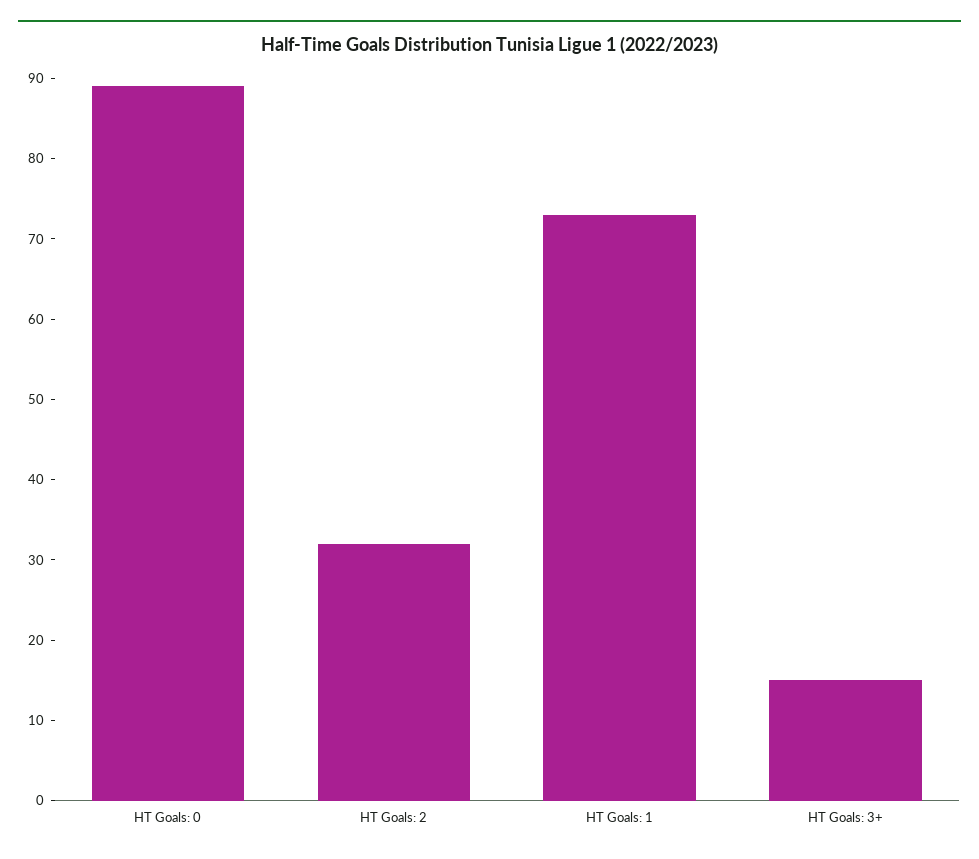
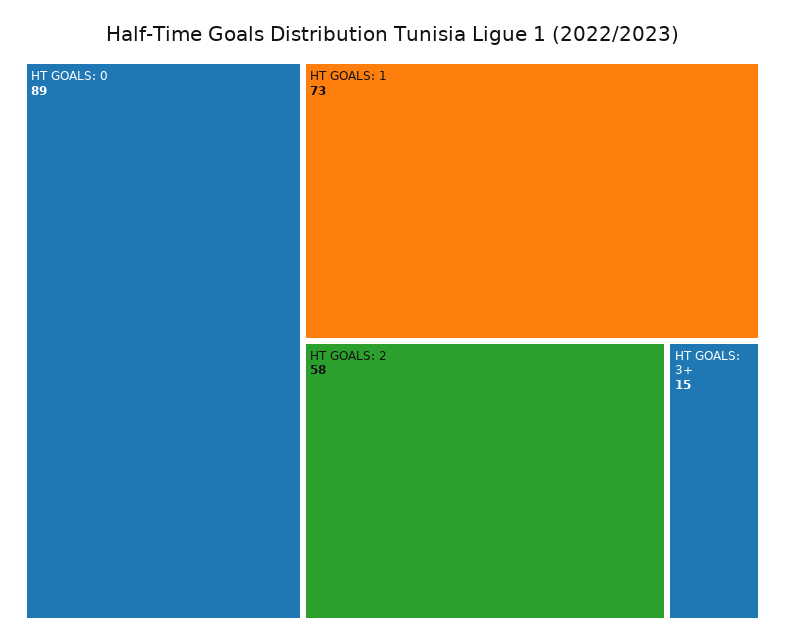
HT Goals: 2: 32 -> 58

